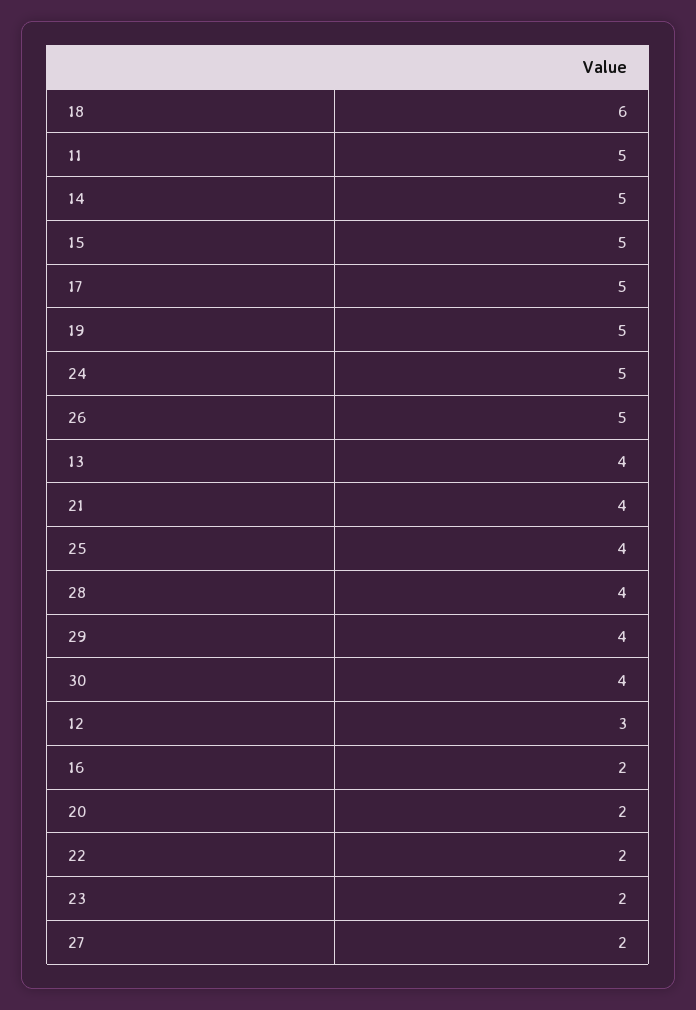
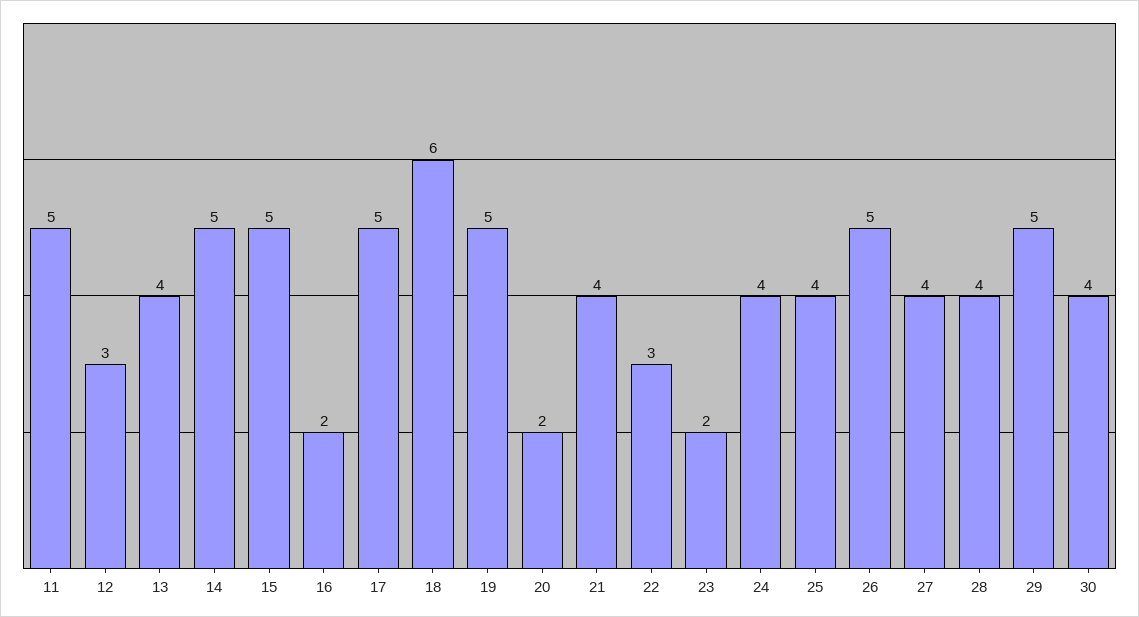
24: 5 -> 4
29: 4 -> 5
22: 2 -> 3
27: 2 -> 4

